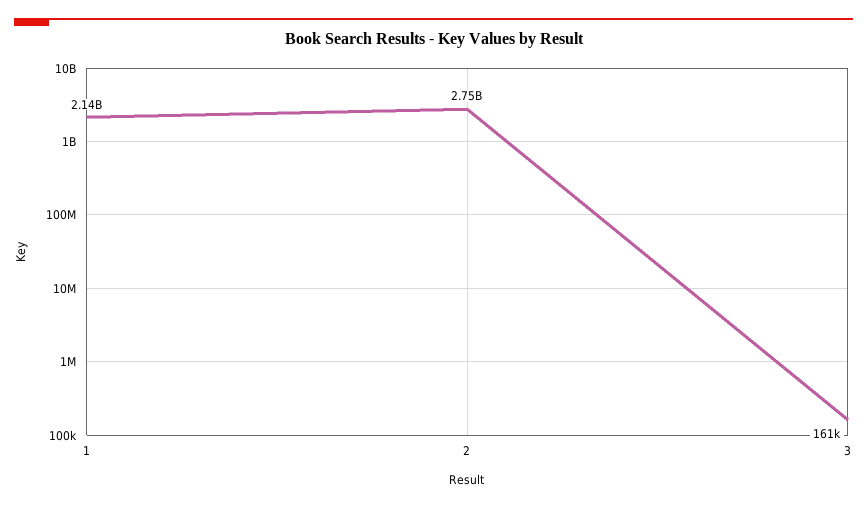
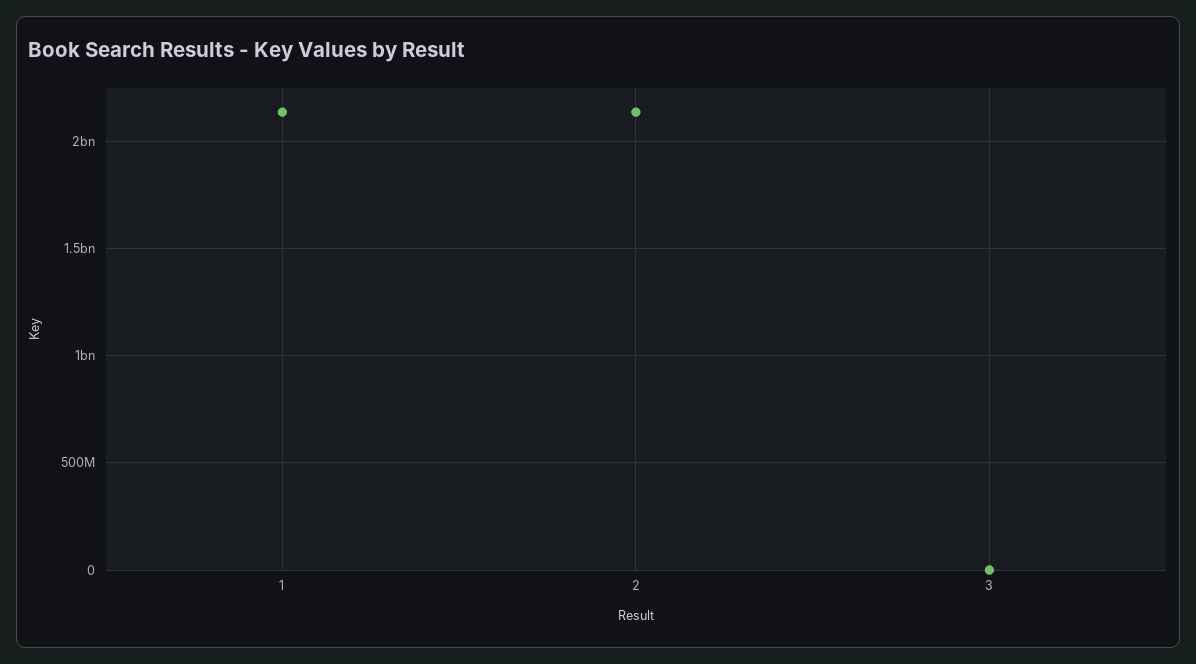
2: 2750000000 -> 2150000000

